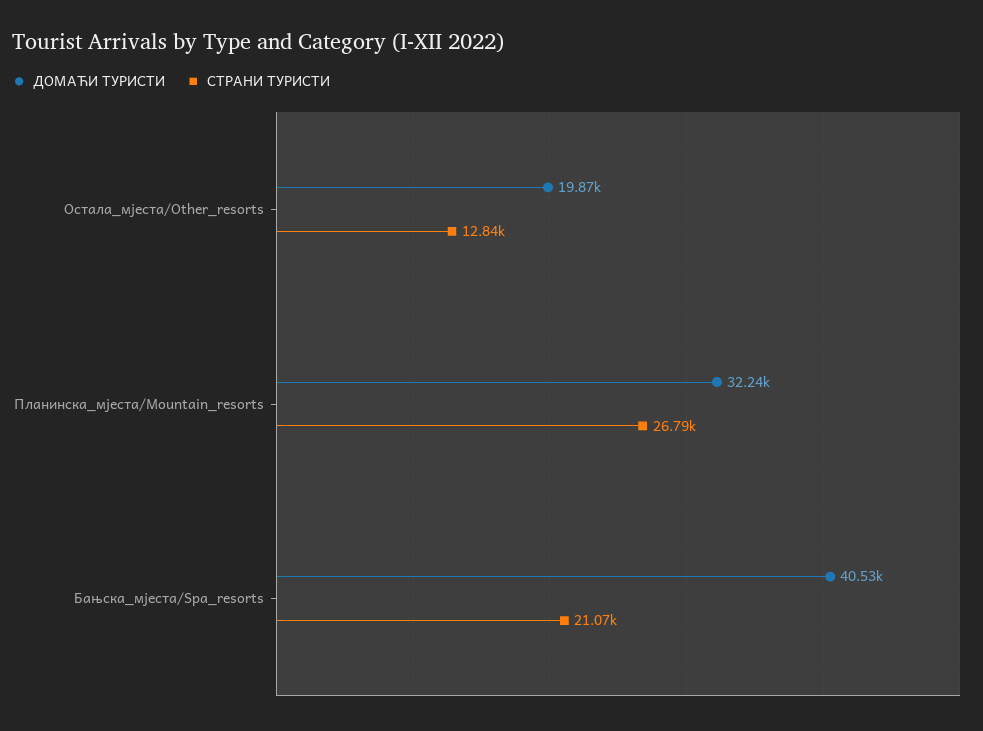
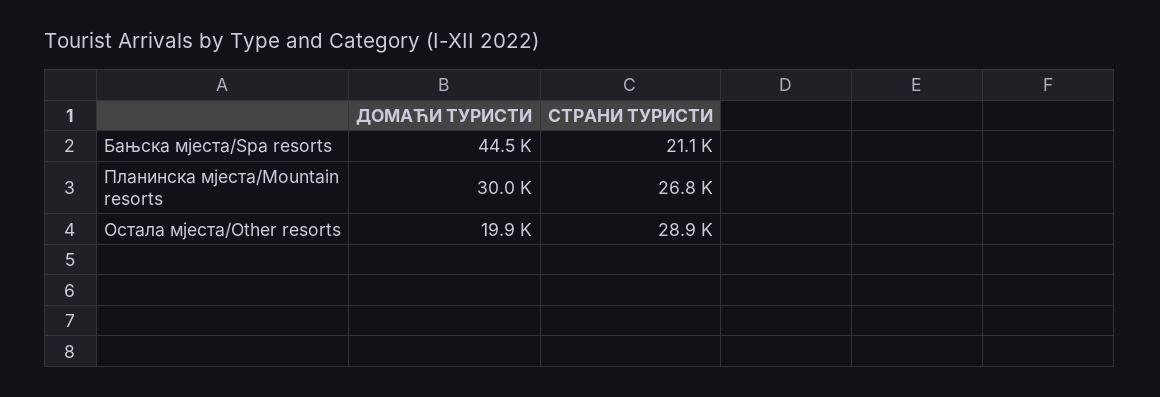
СТРАНИ ТУРИСТИ, Остала_мјеста/Other_resorts: 12840 -> 28900
ДОМАЋИ ТУРИСТИ, Планинска_мјеста/Mountain_resorts: 32240 -> 30000
ДОМАЋИ ТУРИСТИ, Бањска_мјеста/Spa_resorts: 40530 -> 44500

